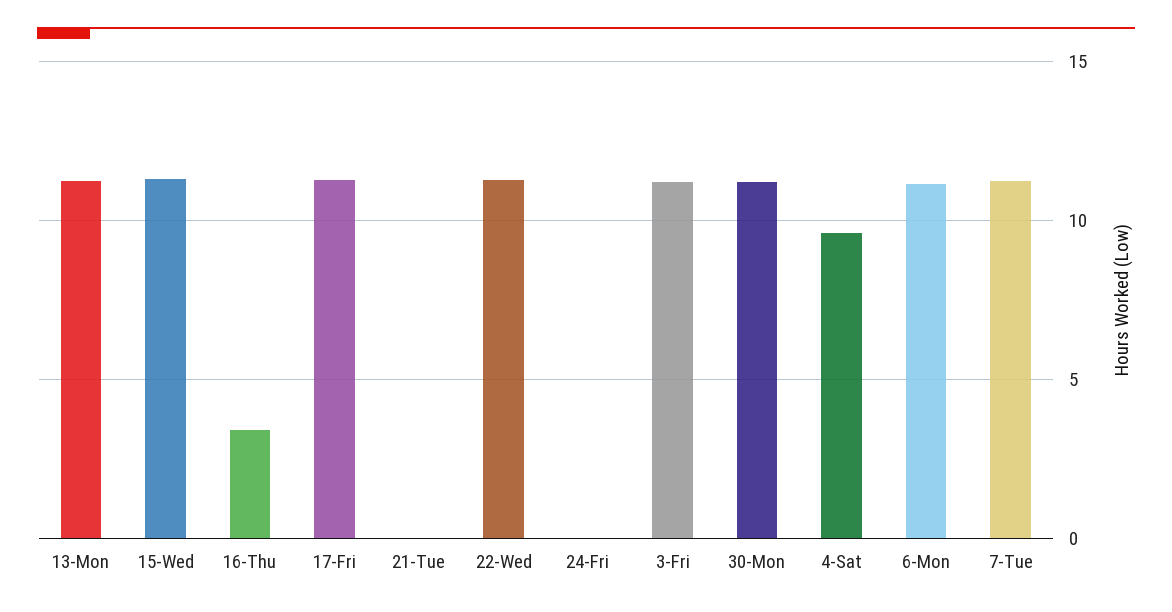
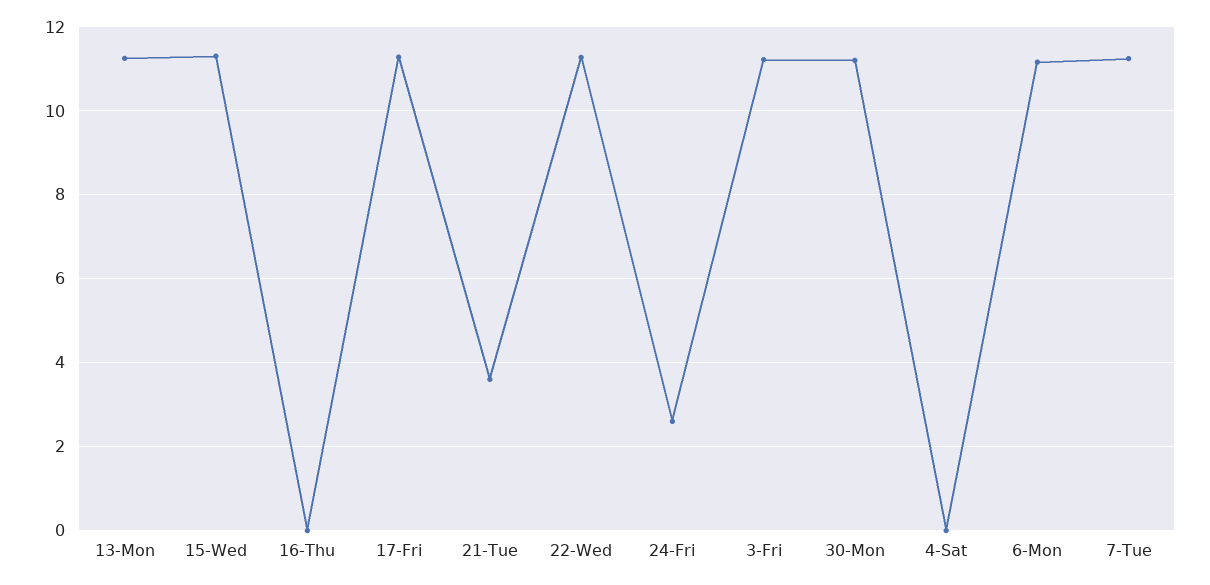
16-Thu: 3.5 -> 0
21-Tue: 0 -> 3.6
24-Fri: 0 -> 2.6
4-Sat: 9.5 -> 0

